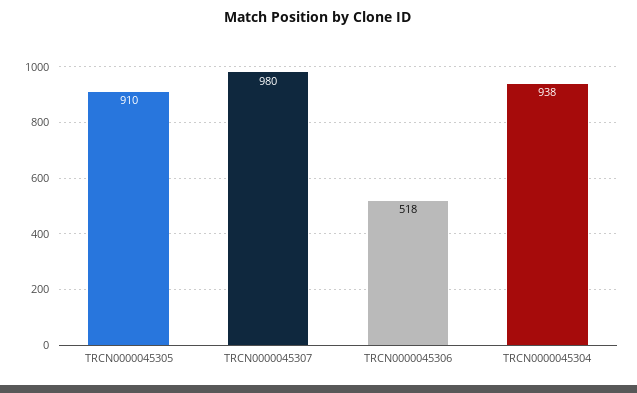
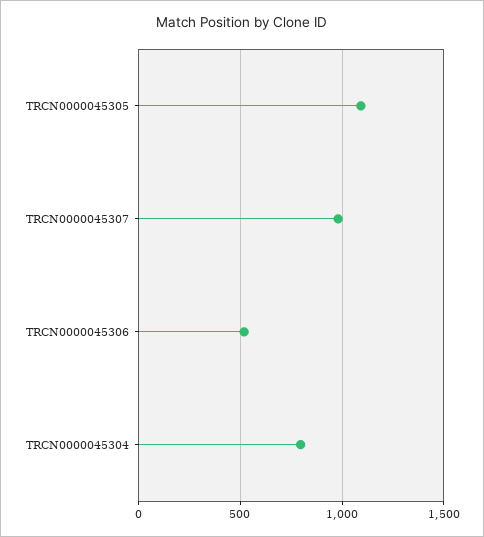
TRCN0000045305: 910 -> 1100
TRCN0000045304: 938 -> 800

